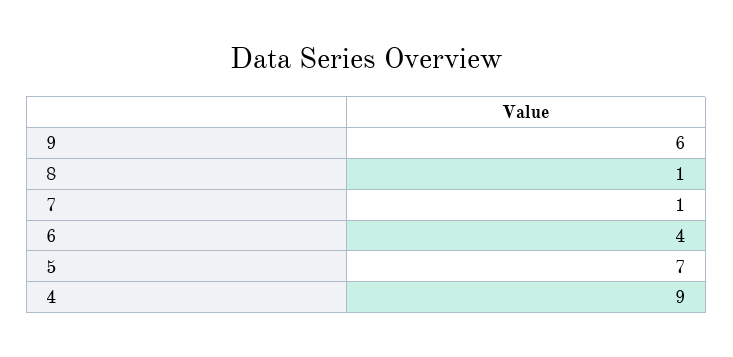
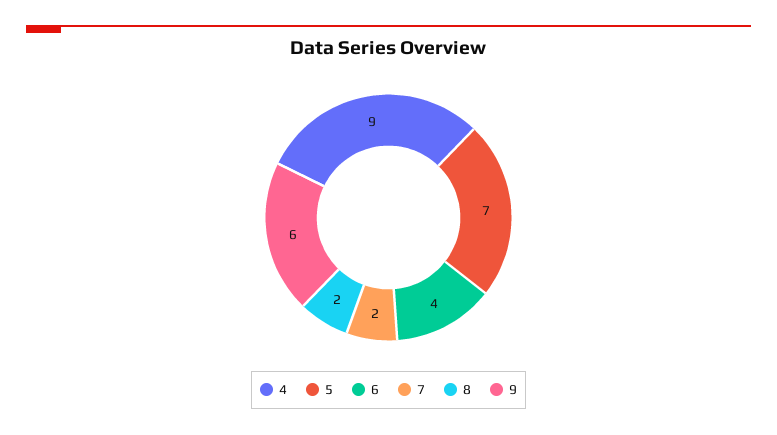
8: 1 -> 2
7: 1 -> 2

